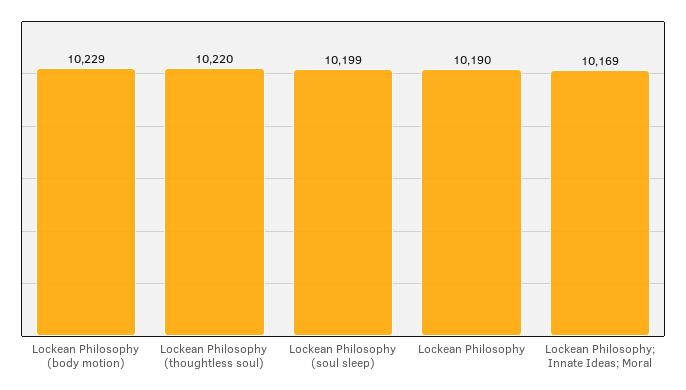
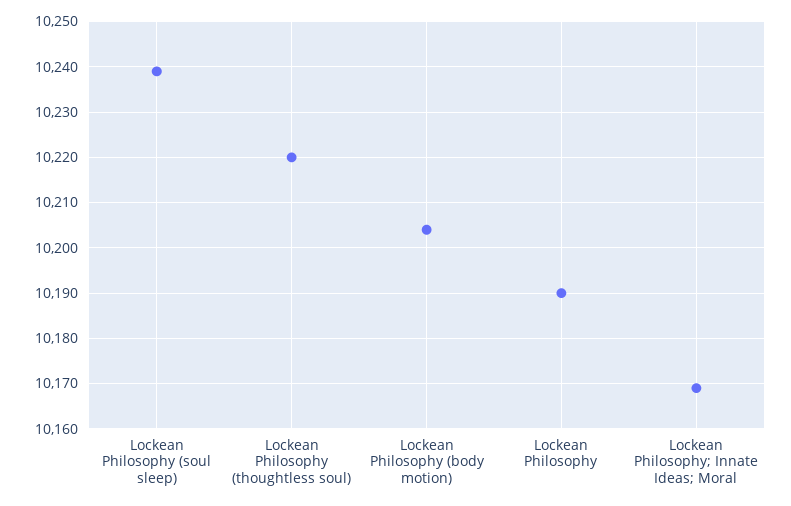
Lockean Philosophy (body motion): 10229 -> 10205
Lockean Philosophy (soul sleep): 10199 -> 10240

